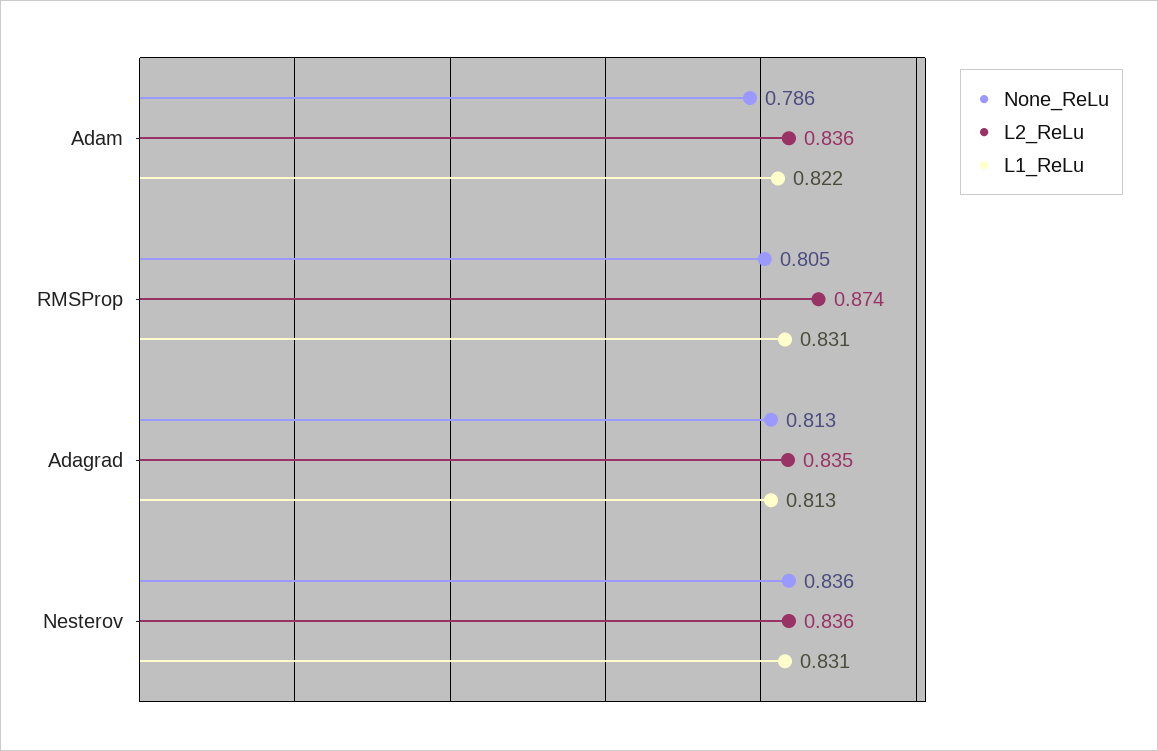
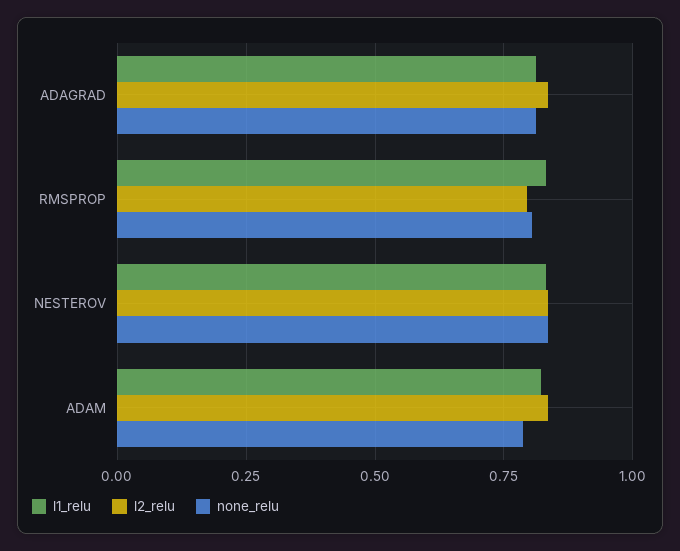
L2_ReLu, RMSProp: 0.874 -> 0.8

